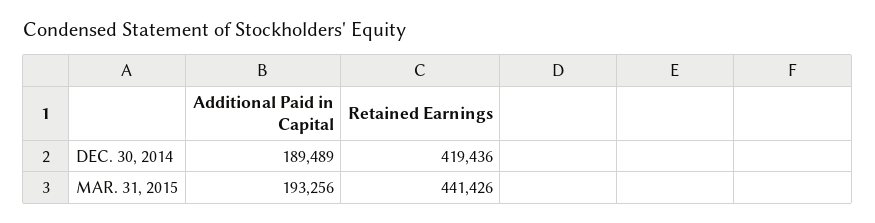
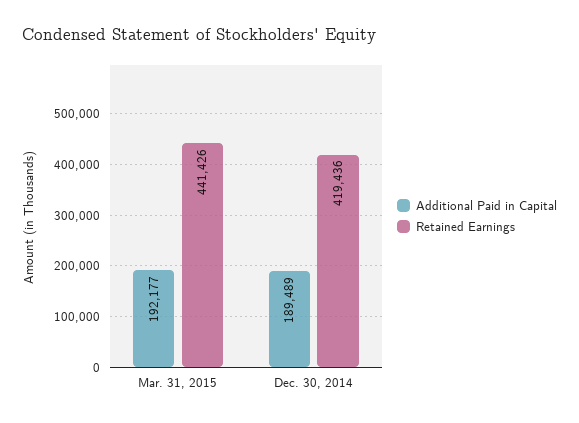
Additional Paid in Capital, MAR. 31, 2015: 193256 -> 192177

